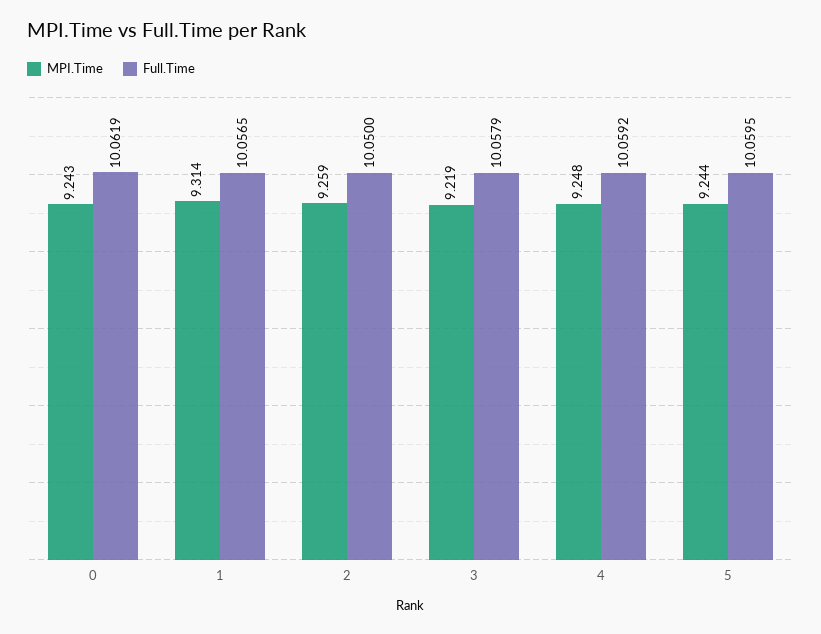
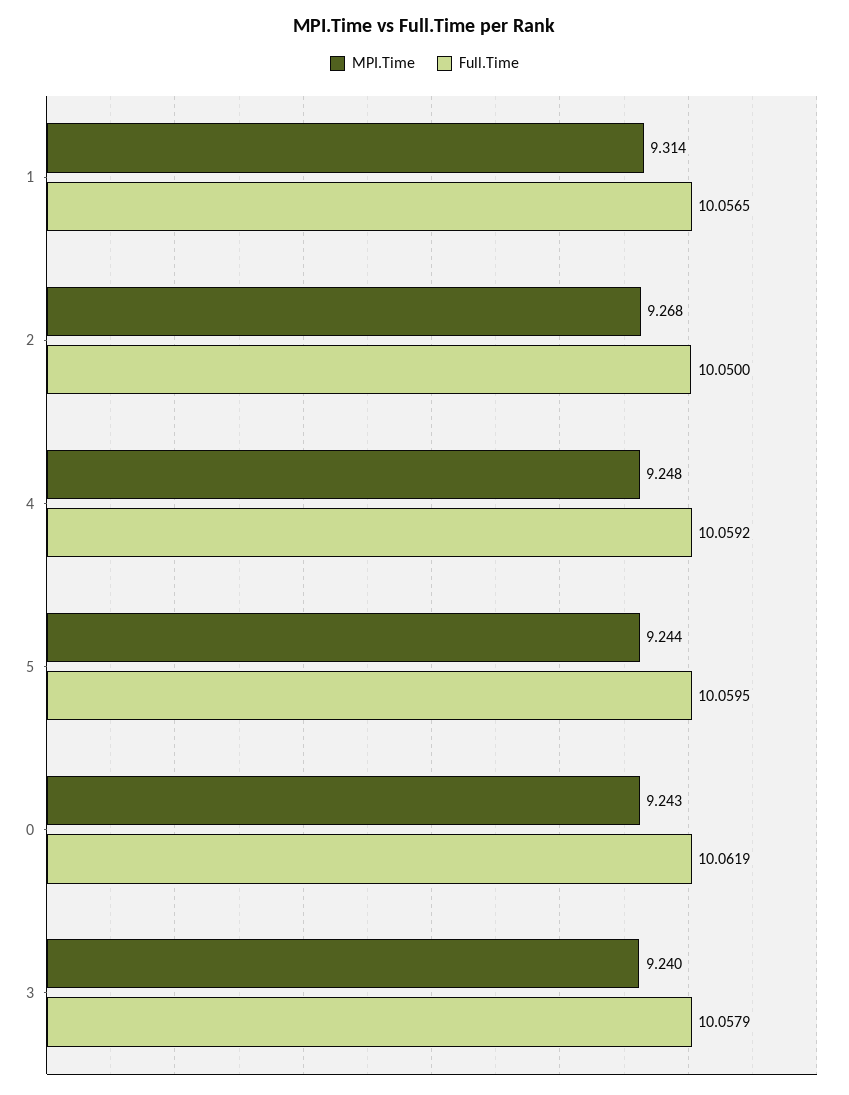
MPI.Time, 2: 9.259 -> 9.268
MPI.Time, 3: 9.219 -> 9.24

